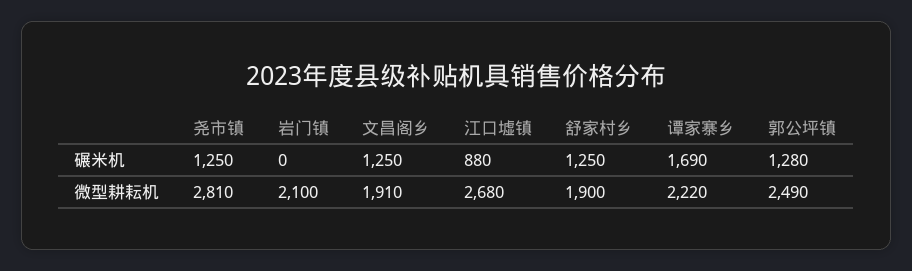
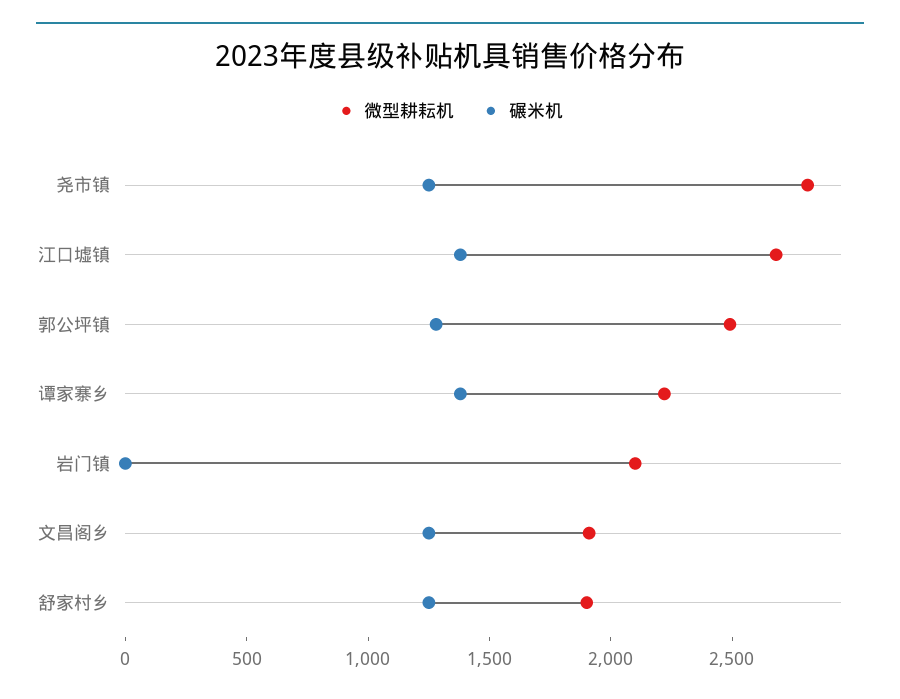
碾米机, 江口墟镇: 880 -> 1400
碾米机, 谭家寨乡: 1690 -> 1400

